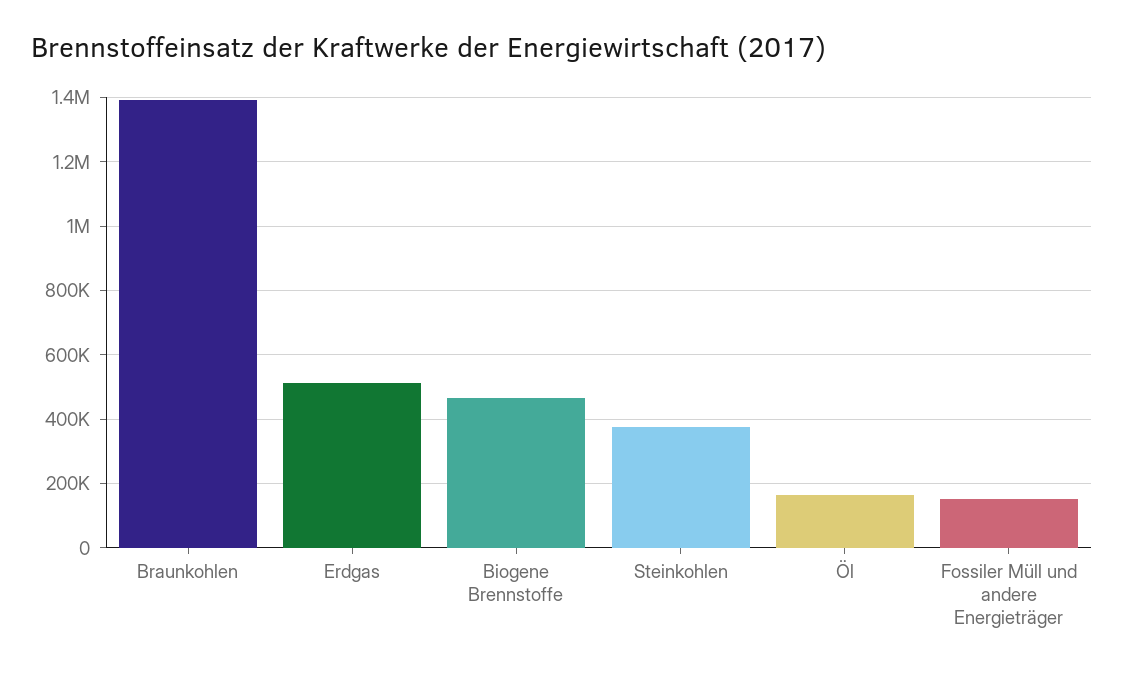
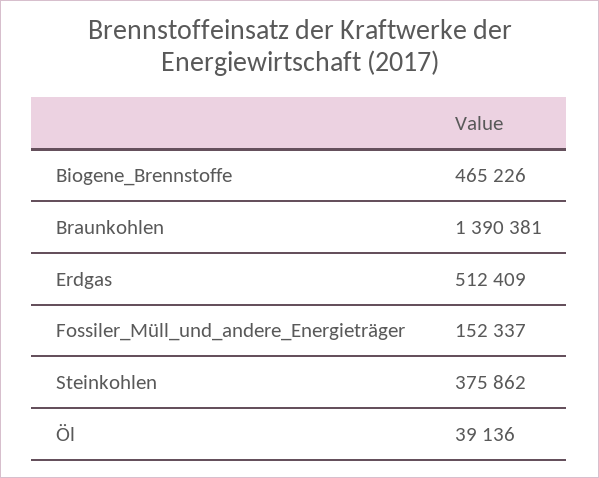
Öl: 160000 -> 39136

